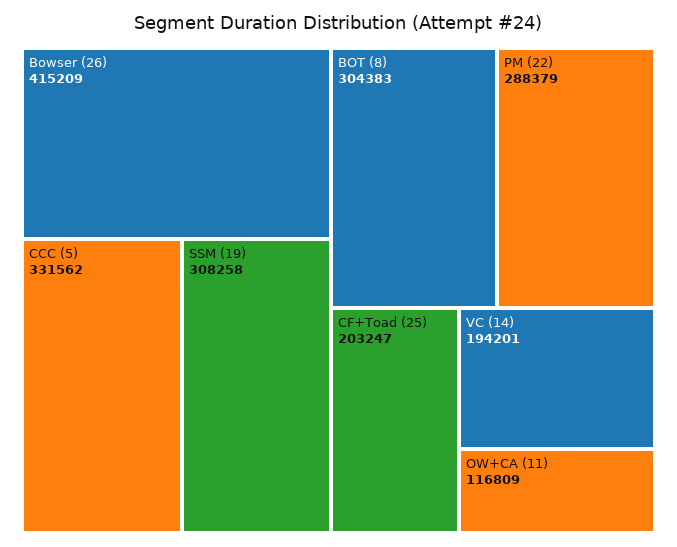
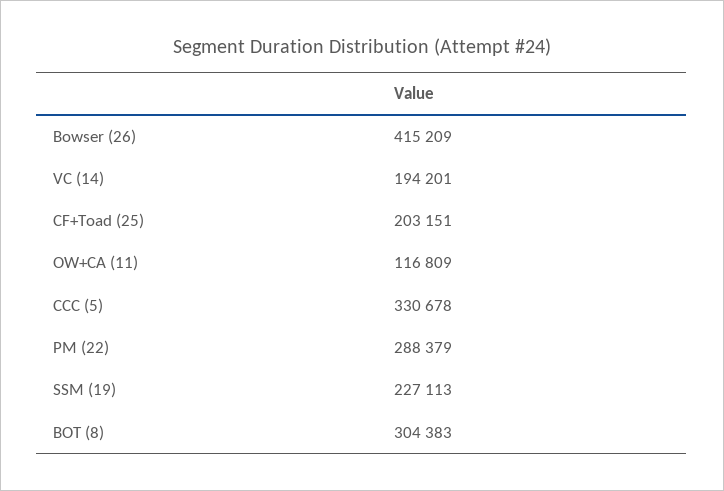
CCC (5): 331562 -> 330678
SSM (19): 308258 -> 227113
CF+Toad (25): 203247 -> 203151

